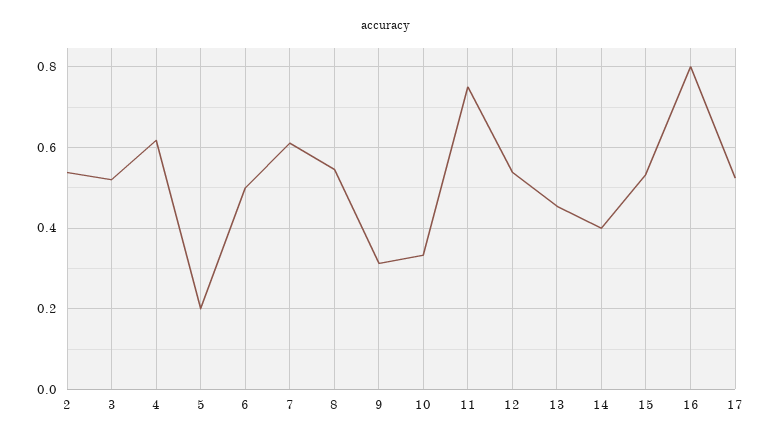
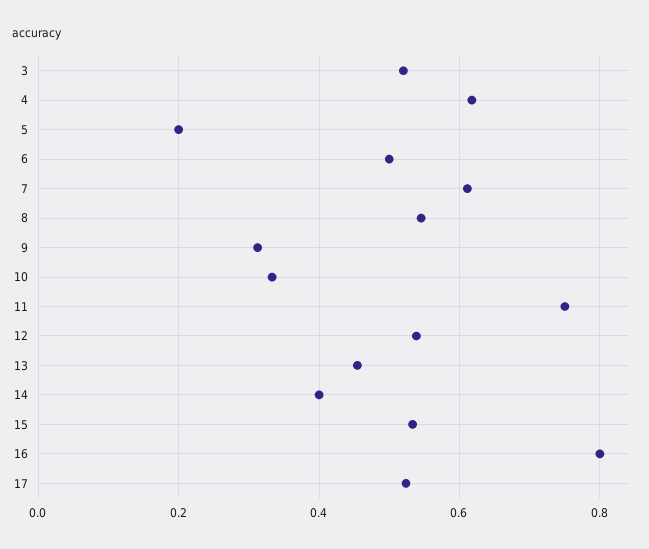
2: 0.54 -> none

